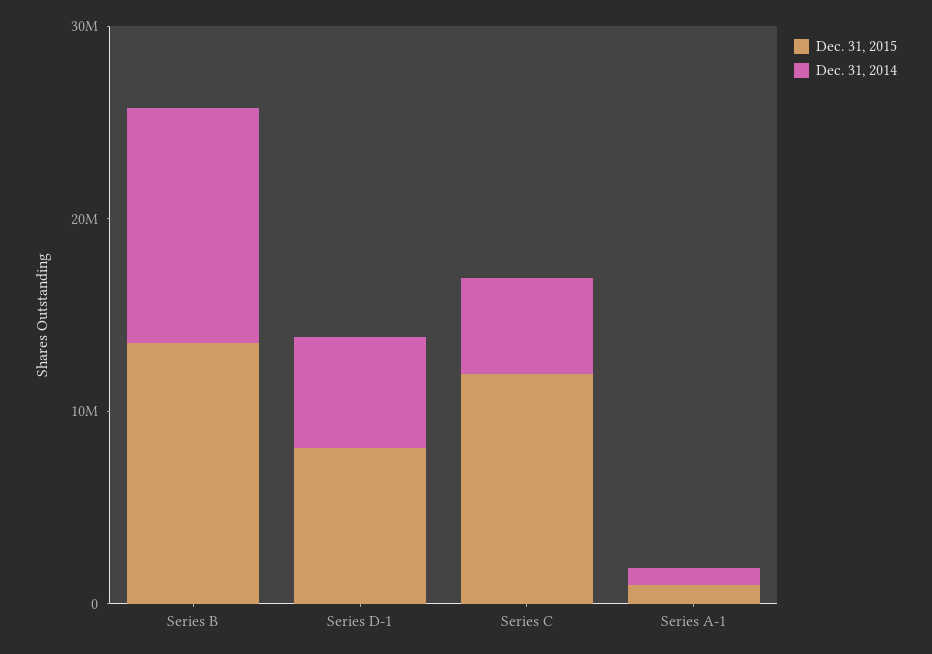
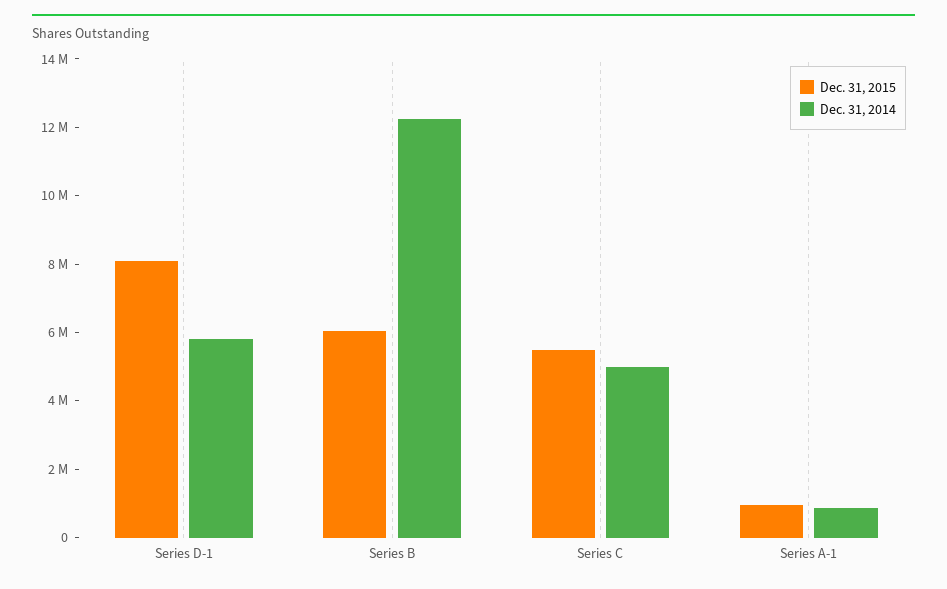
Dec. 31, 2015, Series B: 14000000 -> 6000000
Dec. 31, 2015, Series C: 12000000 -> 5500000

